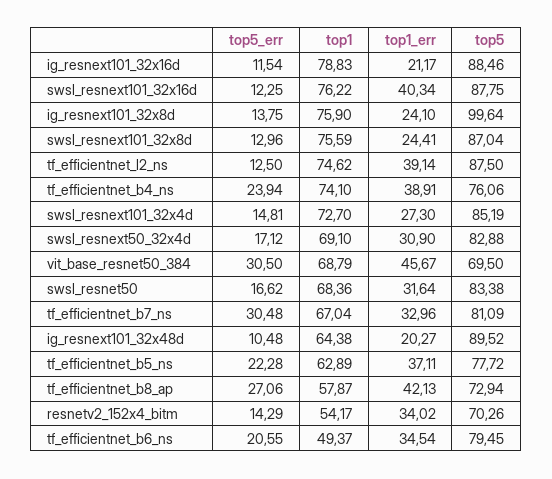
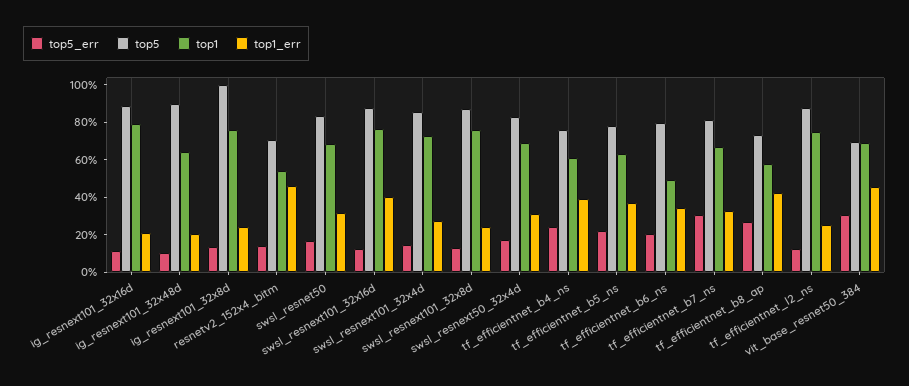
top1_err, tf_efficientnet_l2_ns: 39.14 -> 25
top1, tf_efficientnet_b4_ns: 74.1 -> 60
top1_err, resnetv2_152x4_bitm: 34.02 -> 45

